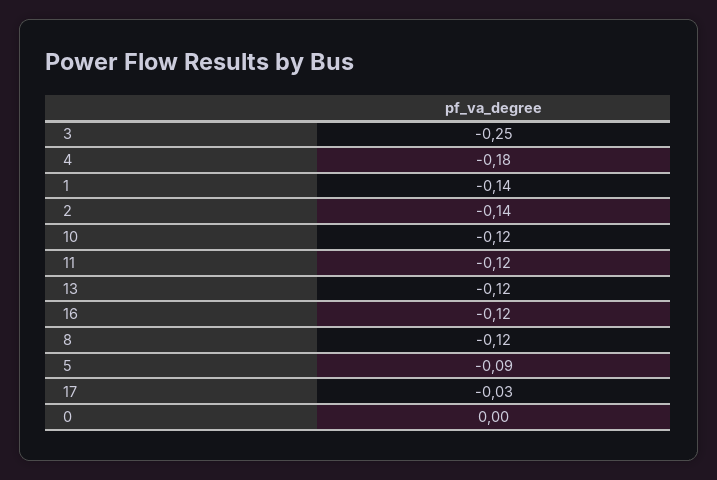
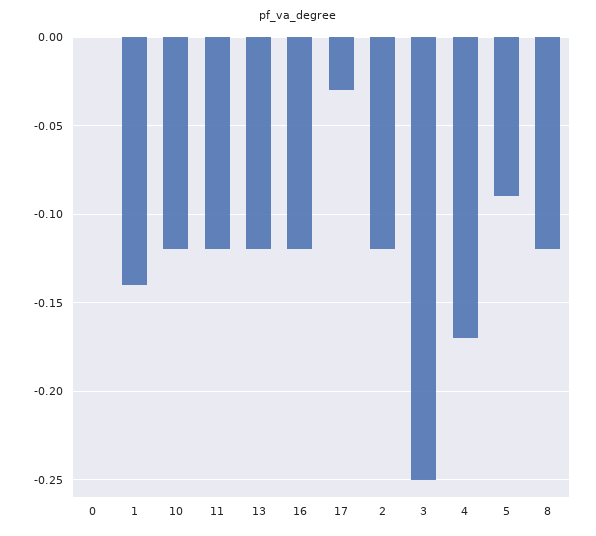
4: -0.18 -> -0.17
2: -0.14 -> -0.12

